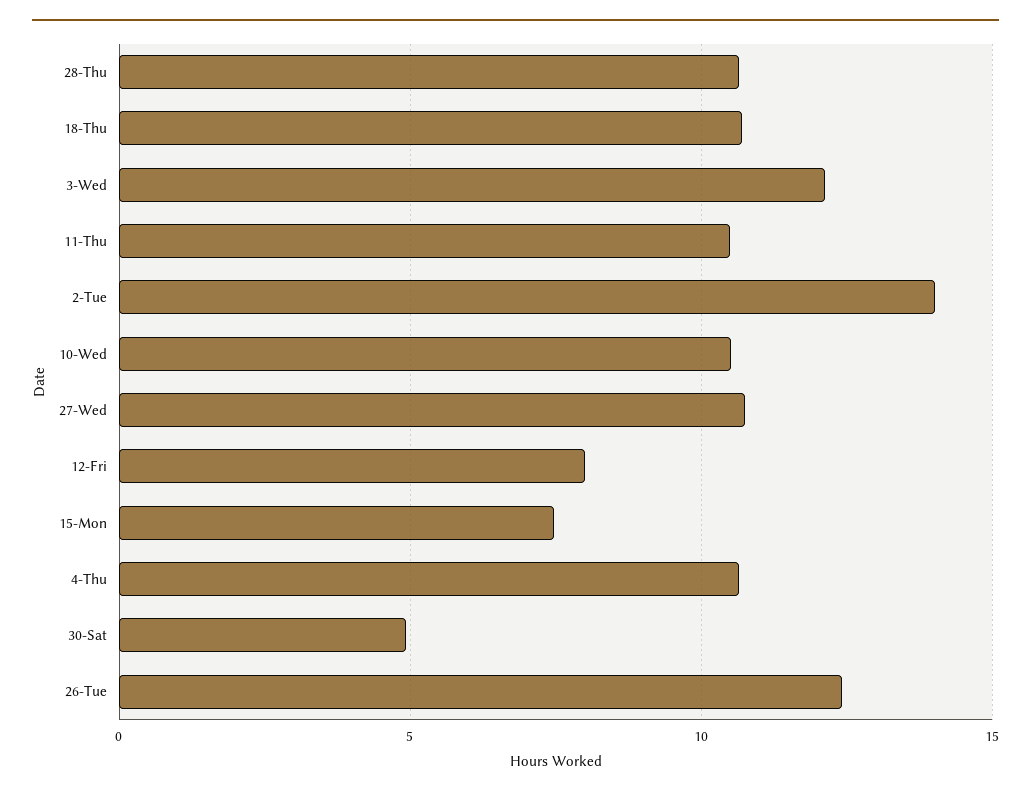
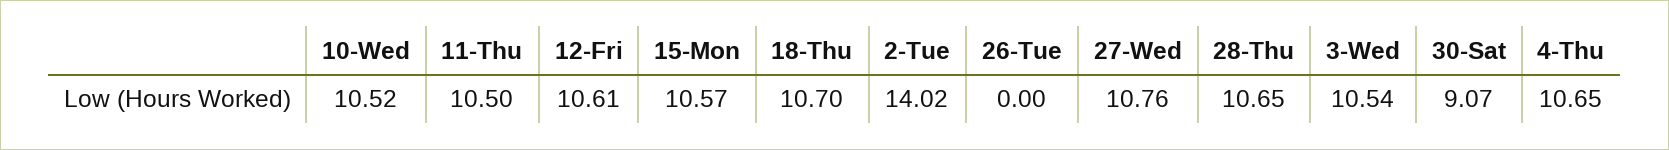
3-Wed: 12 -> 10.54
12-Fri: 8 -> 10.61
15-Mon: 7.5 -> 10.57
30-Sat: 5 -> 9.07
26-Tue: 12.5 -> 0

